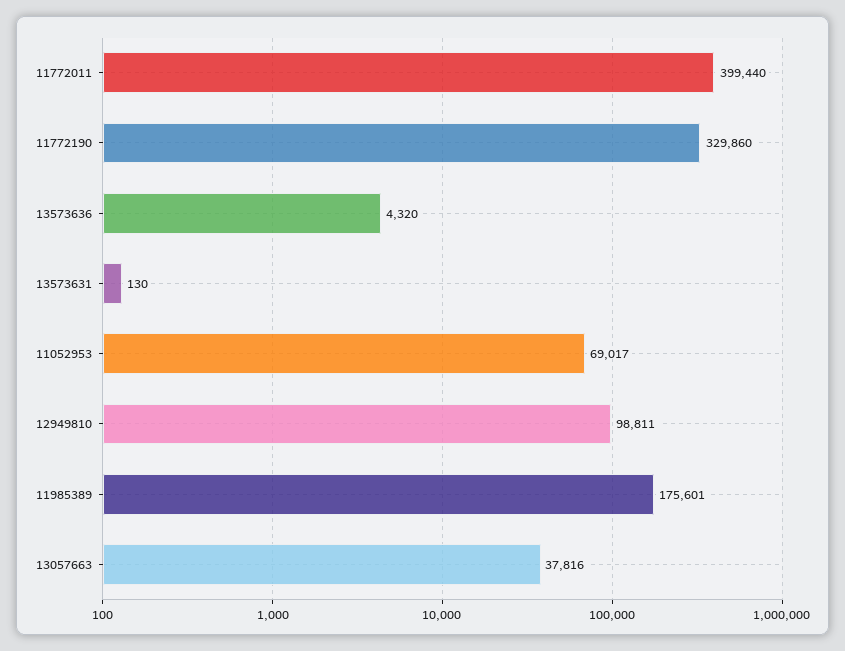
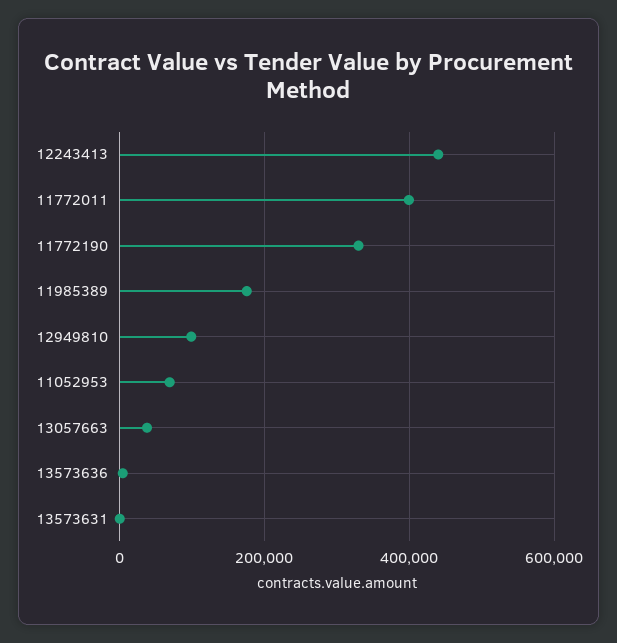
12243413: none -> 440000

